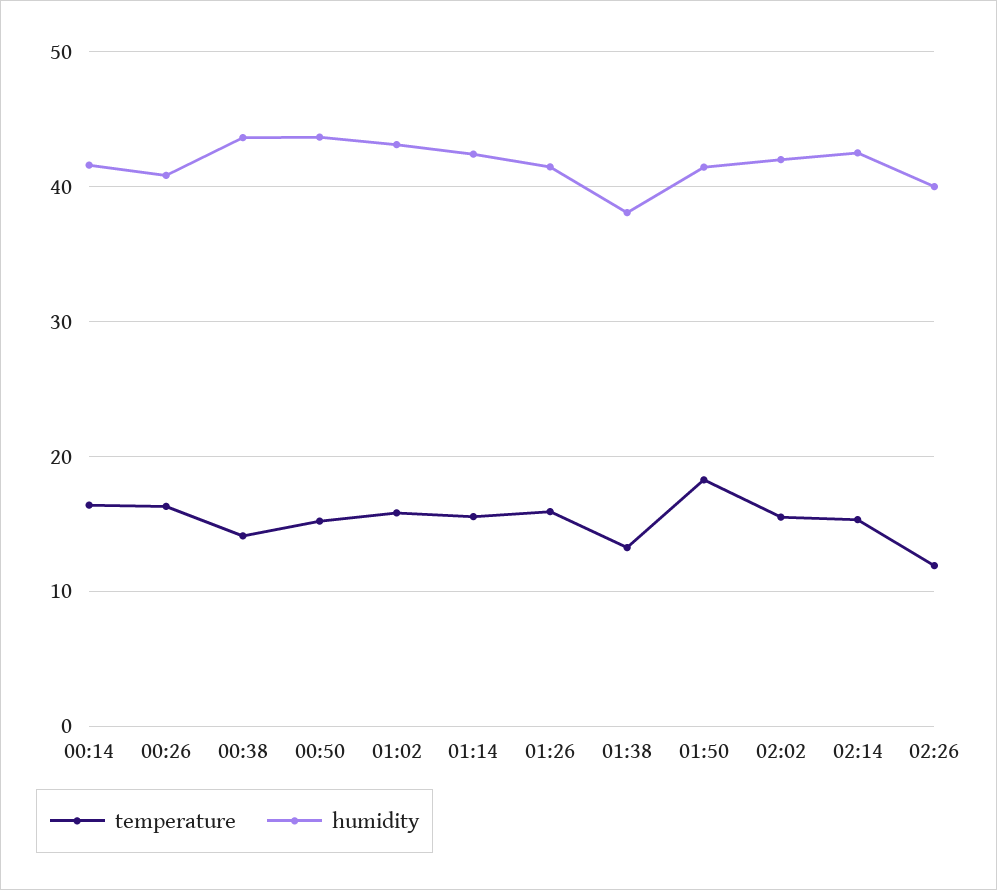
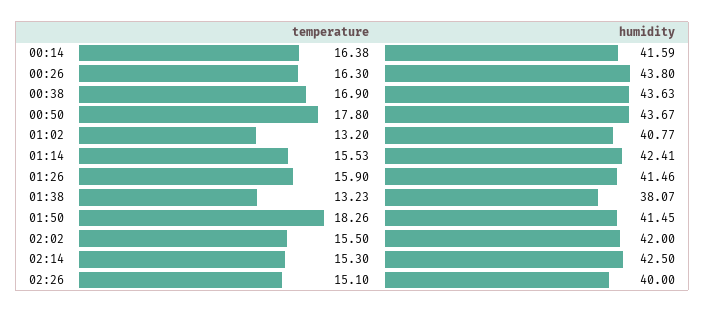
humidity, 00:26: 41 -> 43.8
temperature, 00:38: 14 -> 16.9
temperature, 00:50: 15 -> 17.8
temperature, 01:02: 16 -> 13.2
humidity, 01:02: 43 -> 40.77
temperature, 02:26: 12 -> 15.1

